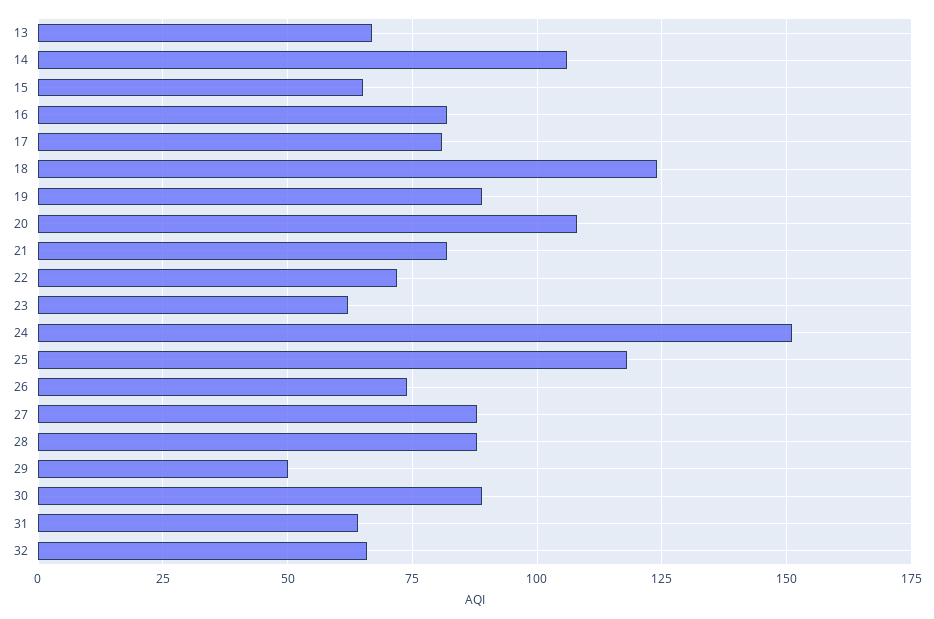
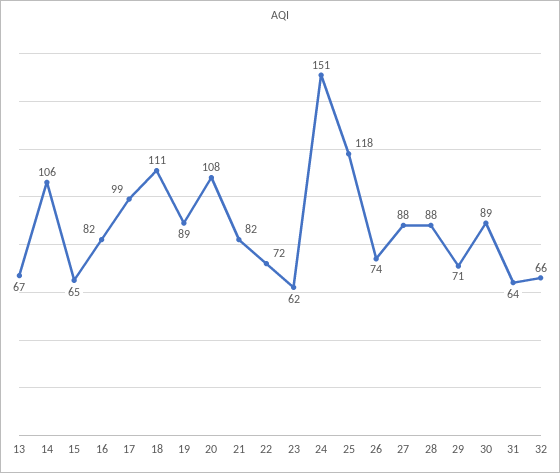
17: 80 -> 99
18: 125 -> 111
29: 50 -> 71

